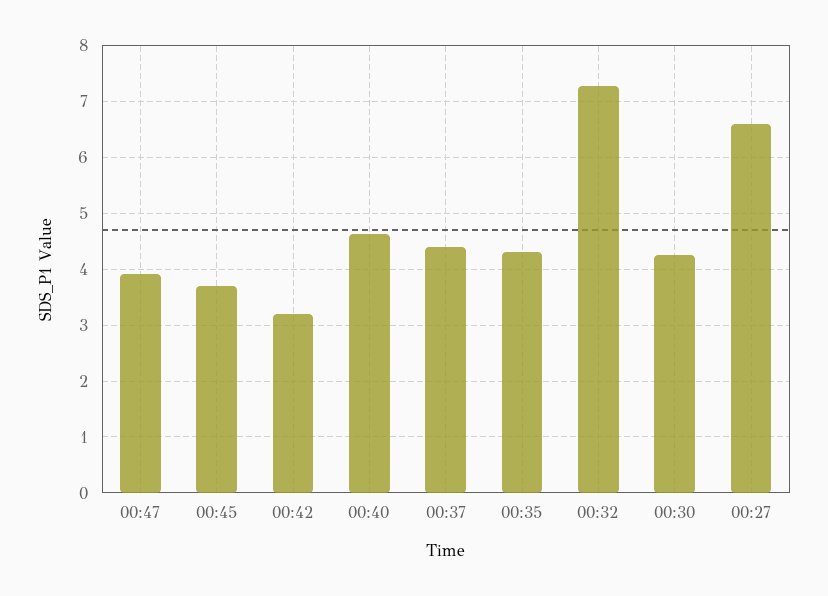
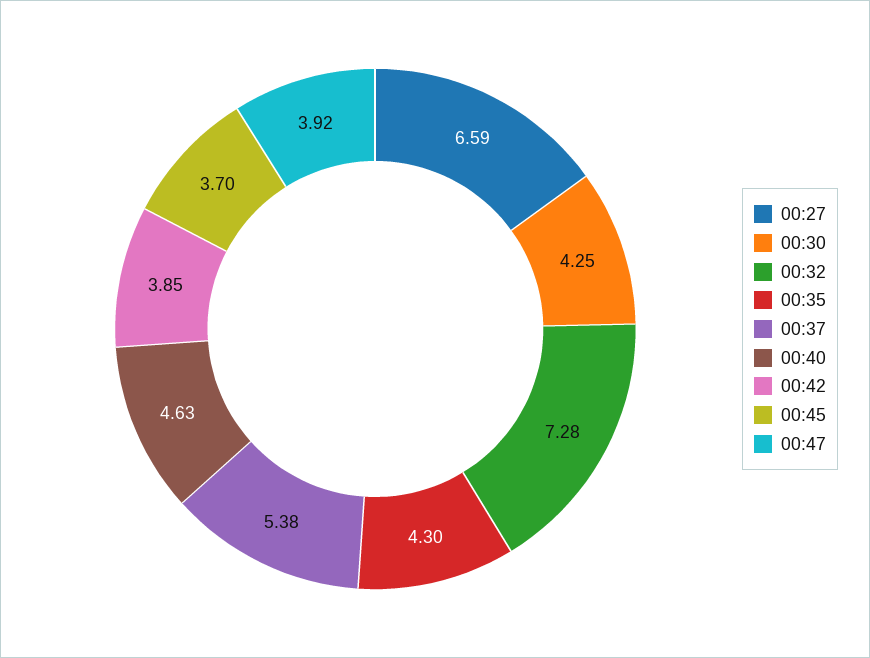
00:42: 3.2 -> 3.85
00:37: 4.4 -> 5.38

